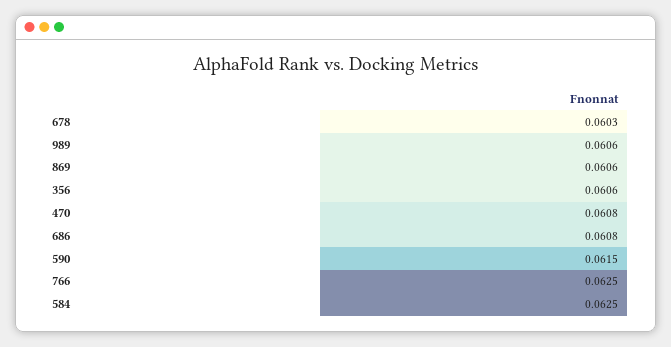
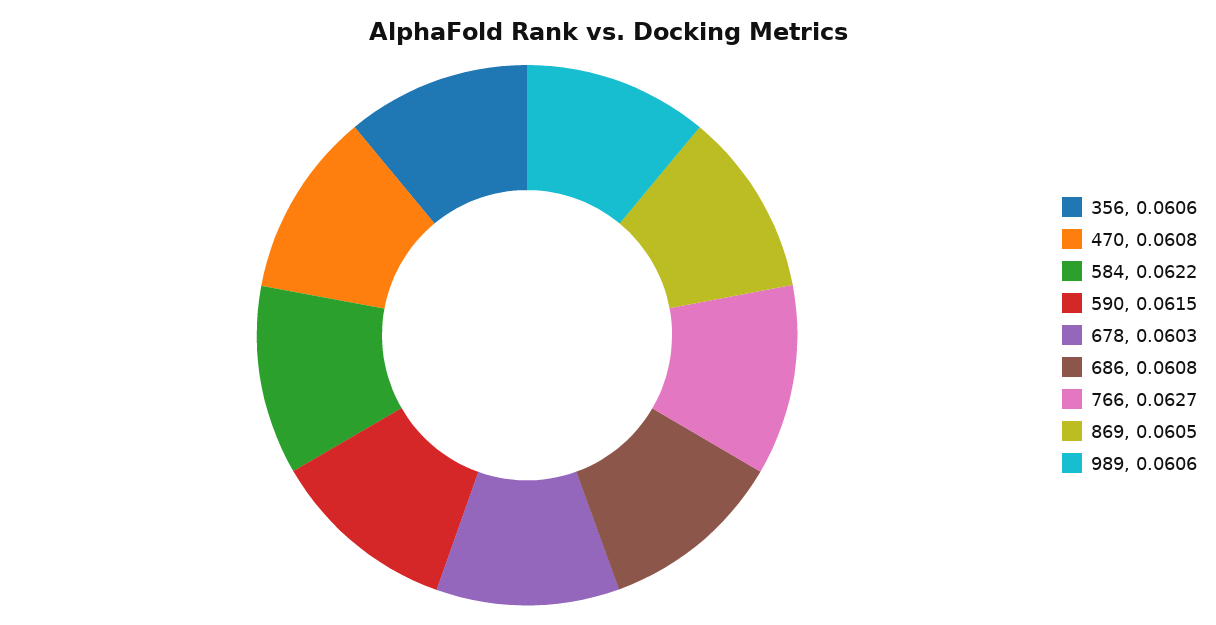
869: 0.0606 -> 0.0605
766: 0.0625 -> 0.0627
584: 0.0625 -> 0.0622

